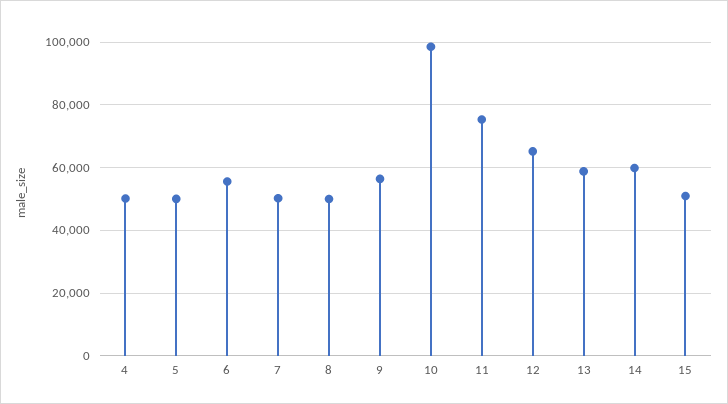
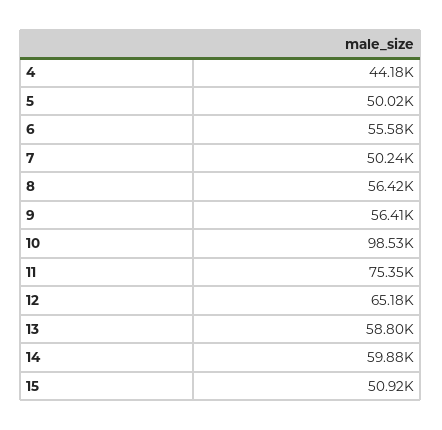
4: 50000 -> 44180
8: 50000 -> 56420

